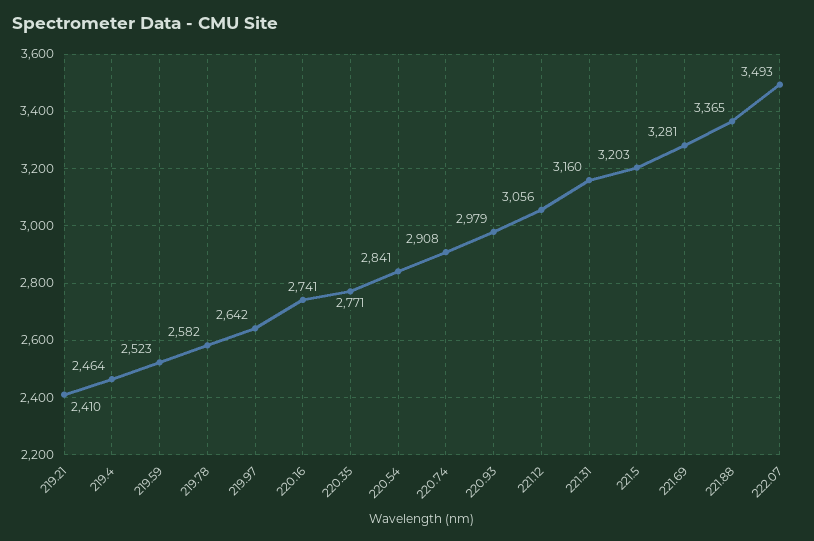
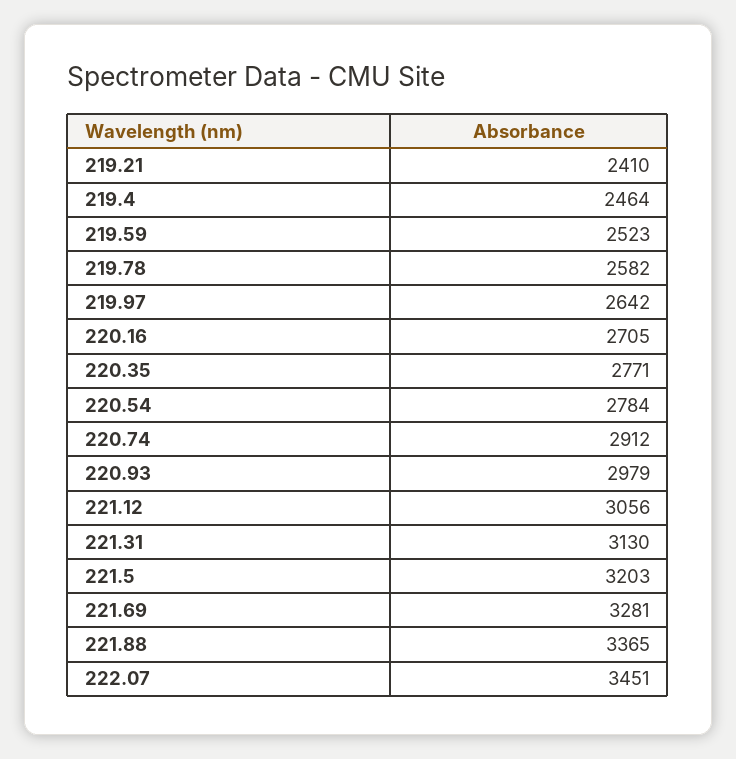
220.16: 2741 -> 2705
220.54: 2841 -> 2784
220.74: 2908 -> 2912
221.31: 3160 -> 3130
222.07: 3493 -> 3451

